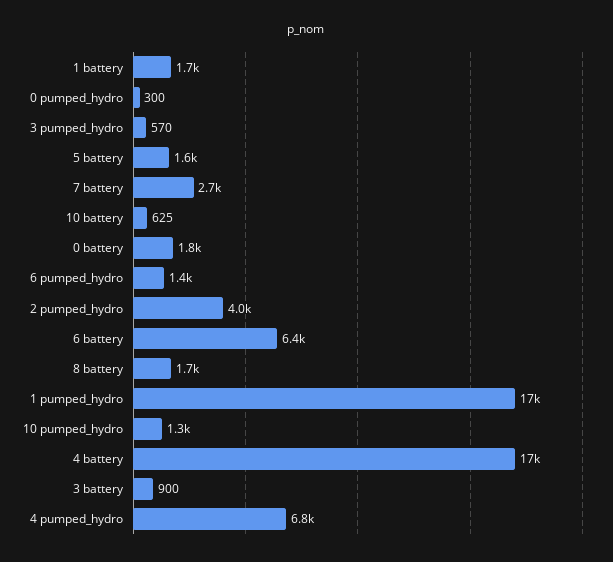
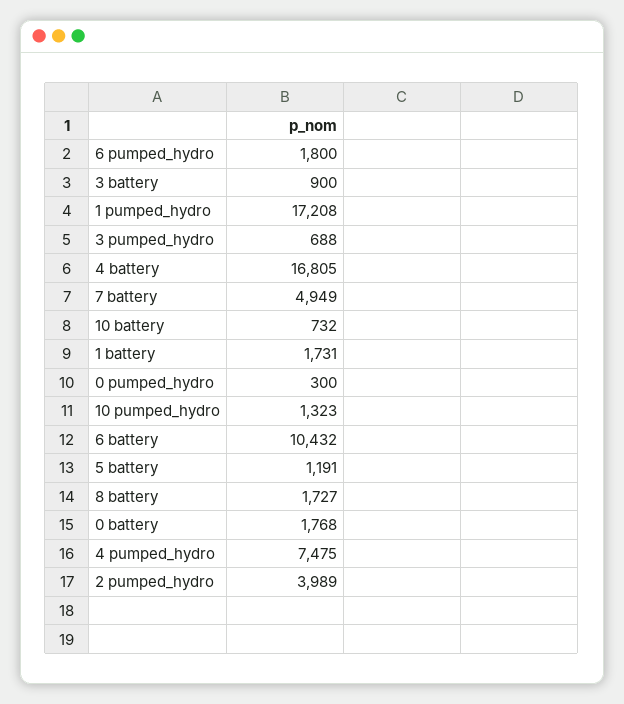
3 pumped_hydro: 570 -> 688
5 battery: 1600 -> 1191
7 battery: 2700 -> 4949
10 battery: 625 -> 732
6 pumped_hydro: 1400 -> 1800
6 battery: 6400 -> 10432
4 pumped_hydro: 6800 -> 7475

